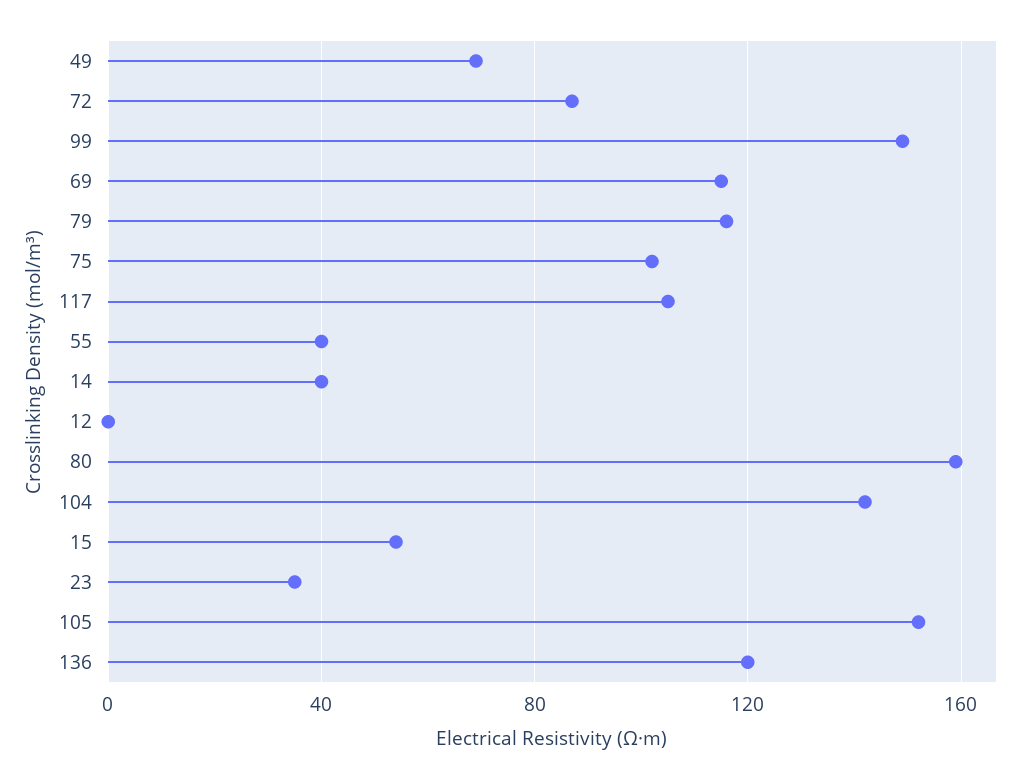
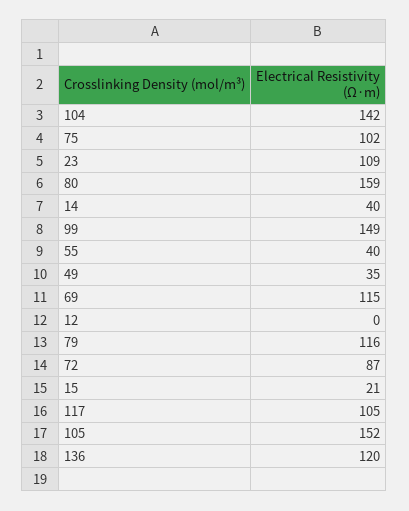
49: 70 -> 35
15: 55 -> 21
23: 35 -> 109

